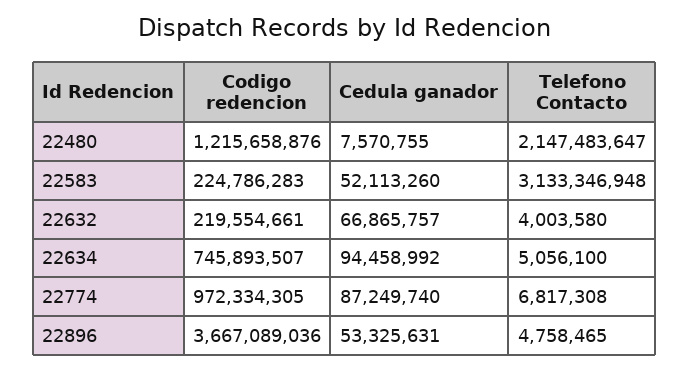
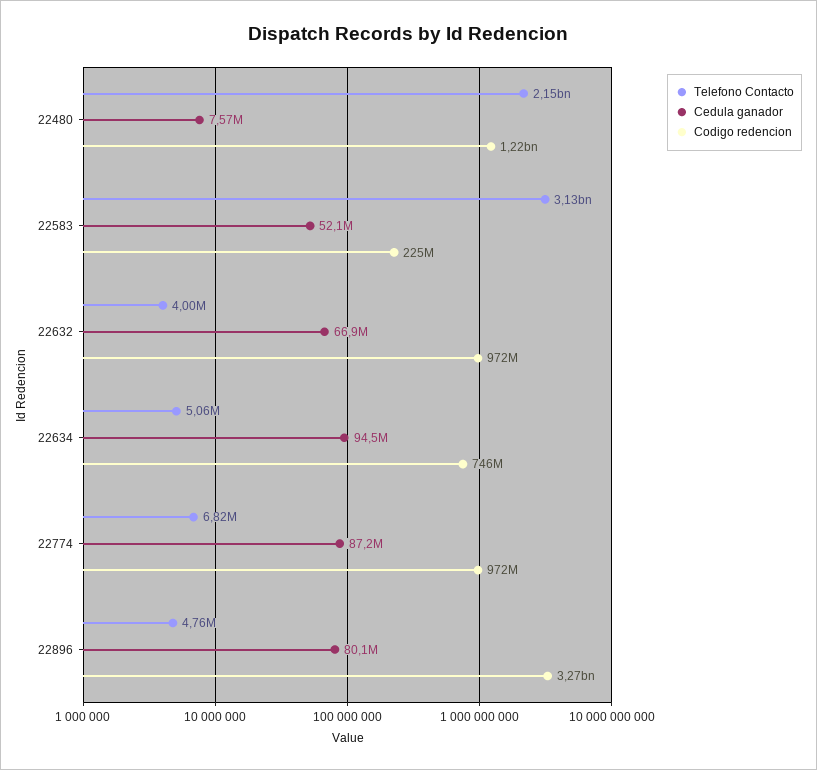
Codigo redencion, 22632: 219554661 -> 972000000
Codigo redencion, 22896: 3667089036 -> 3270000000
Cedula ganador, 22896: 53325631 -> 80100000

